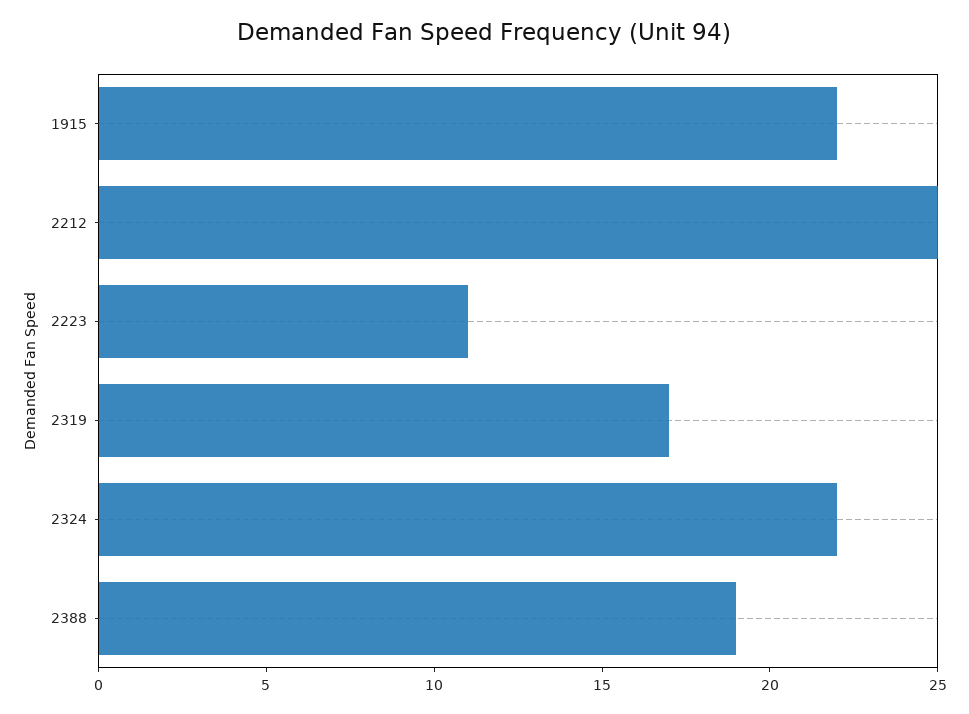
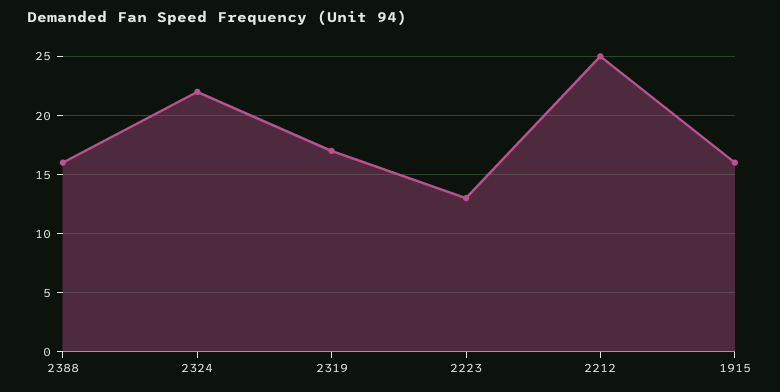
1915: 22 -> 16
2223: 11 -> 13
2388: 19 -> 16

